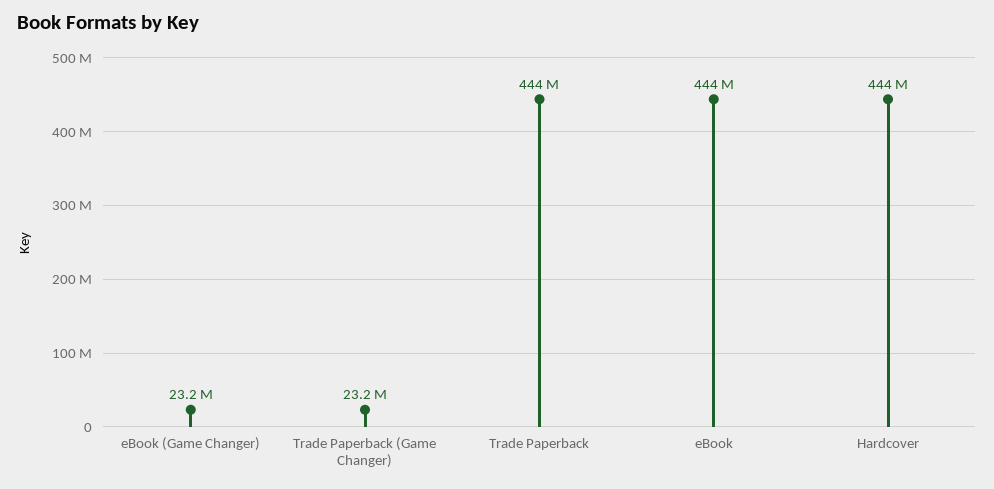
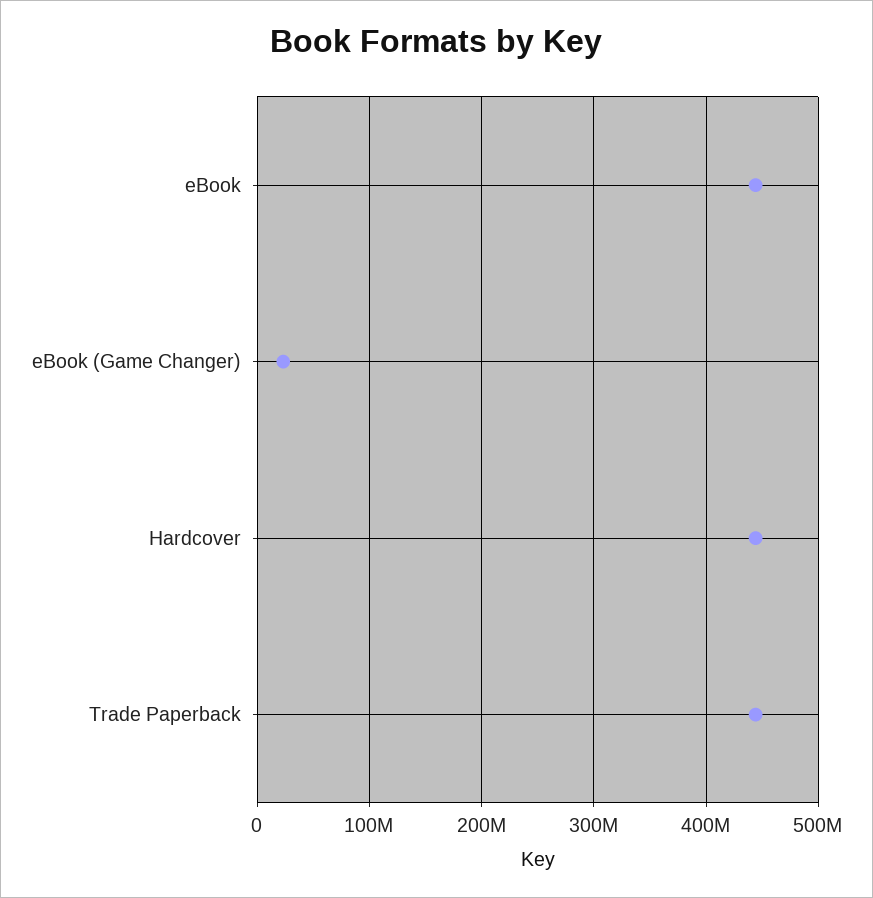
Trade Paperback (Game Changer): 23200000 -> none

